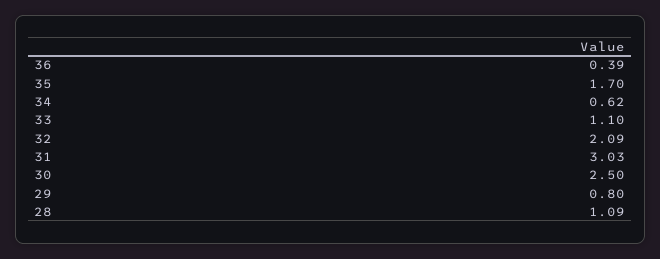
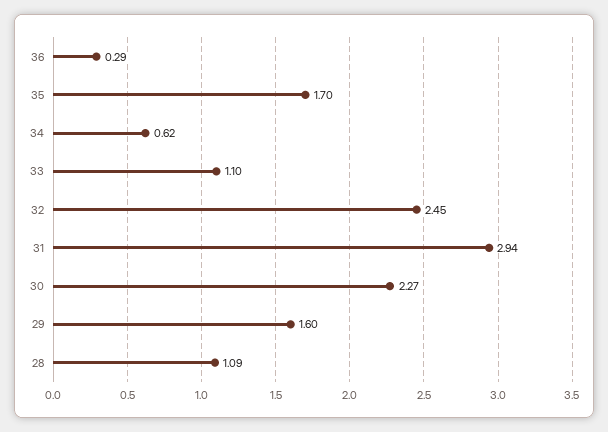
36: 0.39 -> 0.29
32: 2.09 -> 2.45
31: 3.03 -> 2.94
30: 2.5 -> 2.27
29: 0.8 -> 1.6

